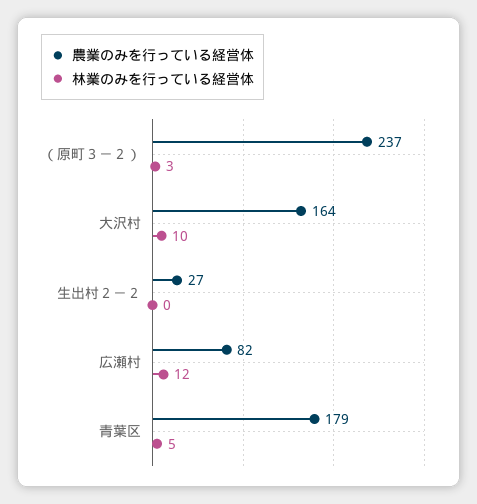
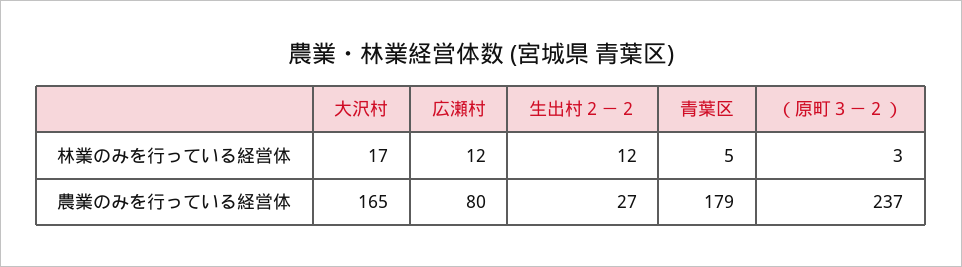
農業のみを行っている経営体, 大沢村: 164 -> 165
林業のみを行っている経営体, 大沢村: 10 -> 17
林業のみを行っている経営体, 生出村２－２: 0 -> 12
農業のみを行っている経営体, 広瀬村: 82 -> 80

